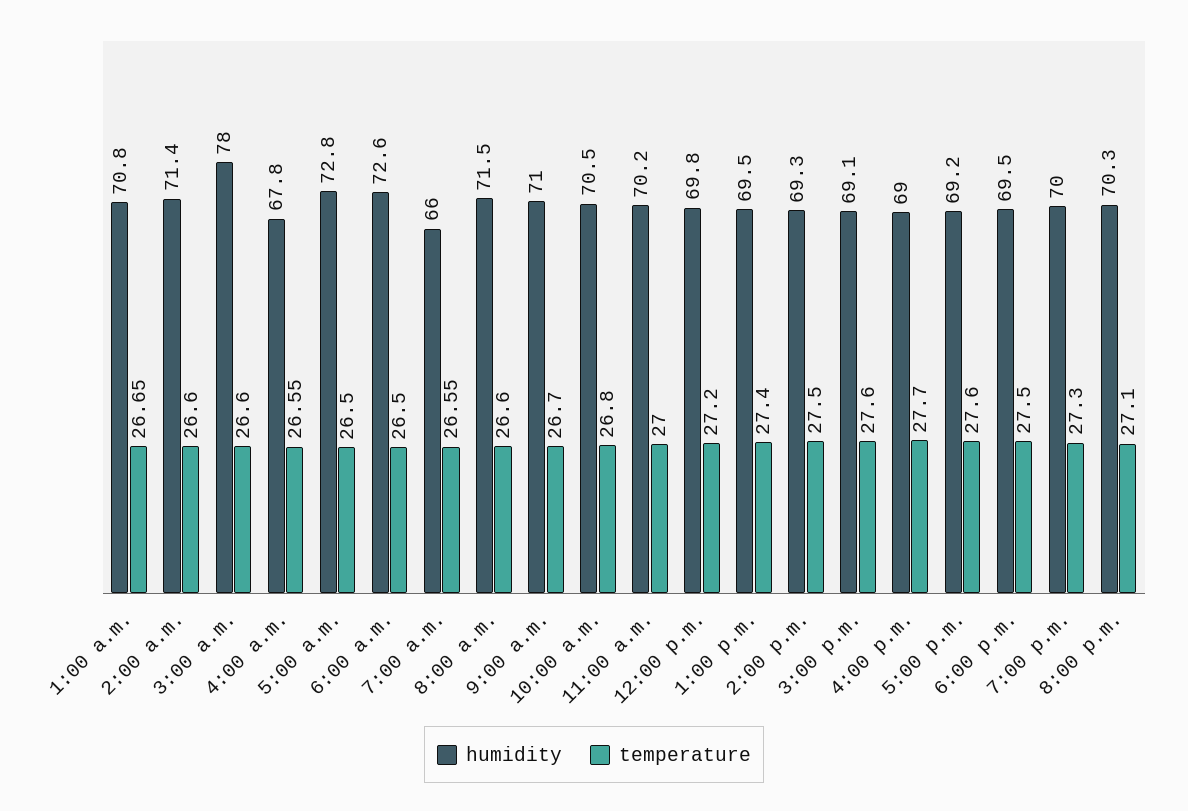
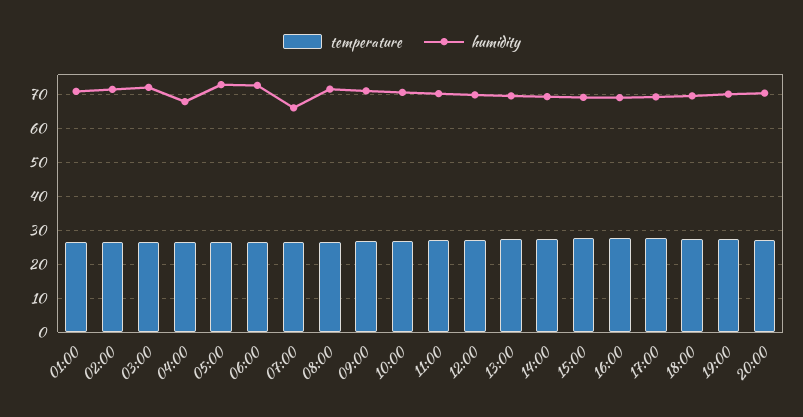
humidity, 3:00 a.m.: 78 -> 72

